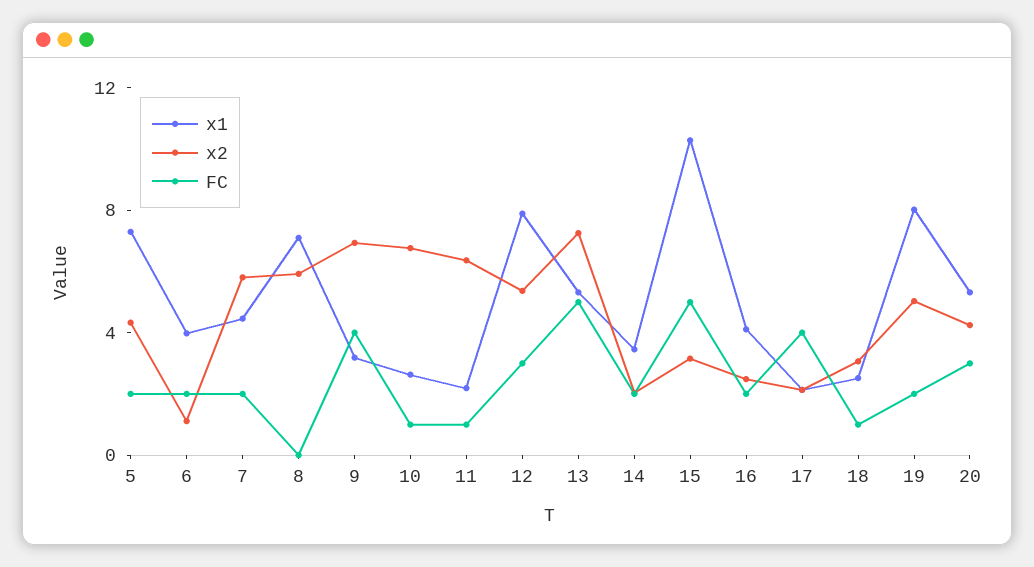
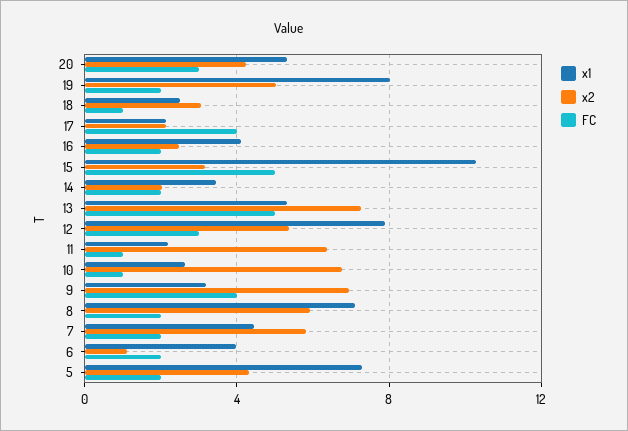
FC, 8: 0 -> 2

